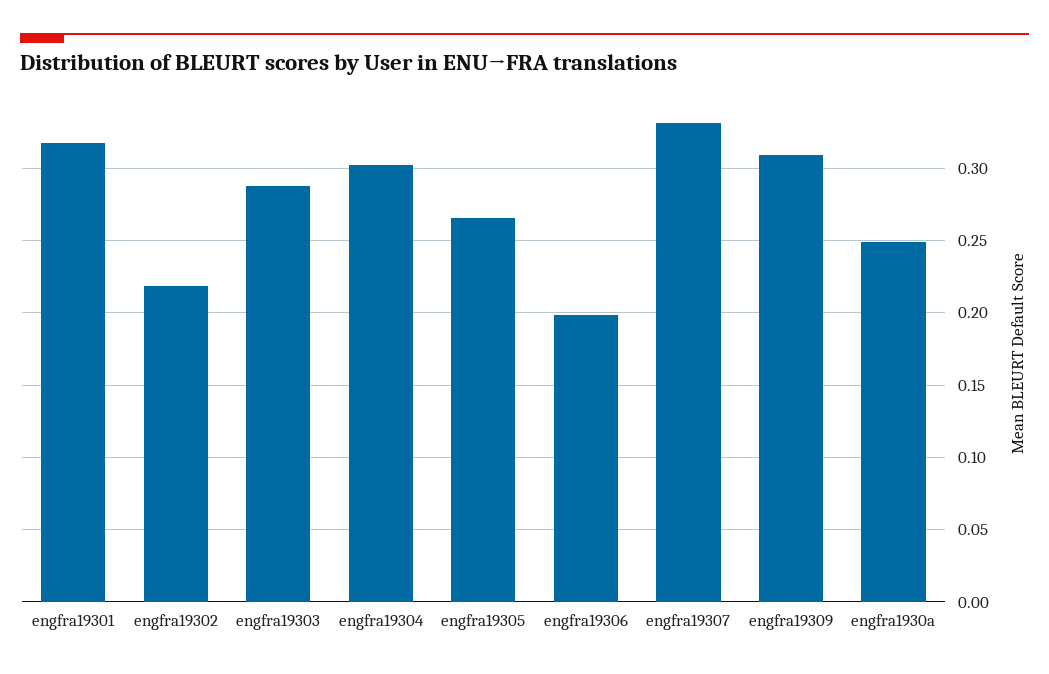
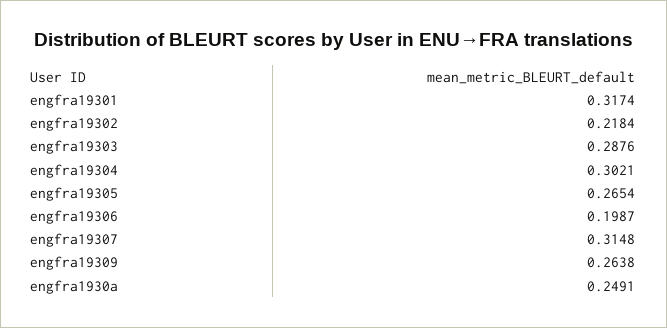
engfra19307: 0.33 -> 0.3148
engfra19309: 0.31 -> 0.2638

